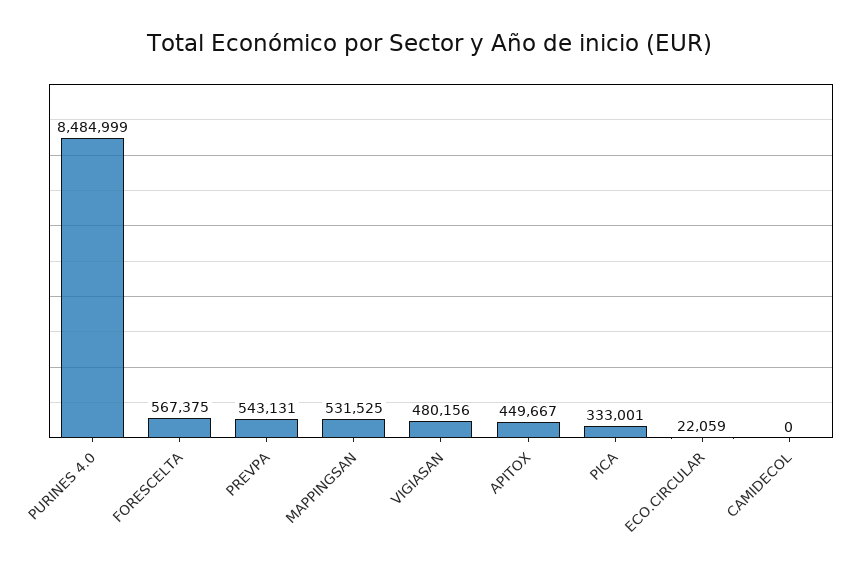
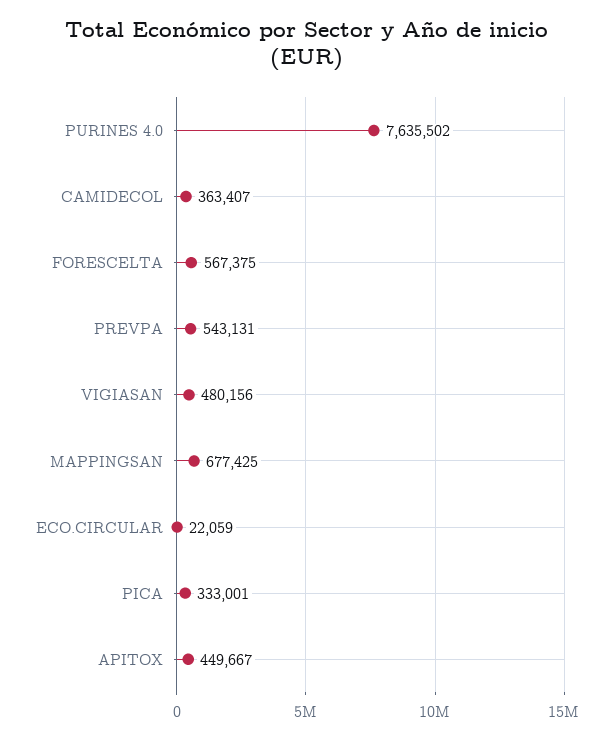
PURINES 4.0: 8484999 -> 7635502
MAPPINGSAN: 531525 -> 677425
CAMIDECOL: 0 -> 363407

